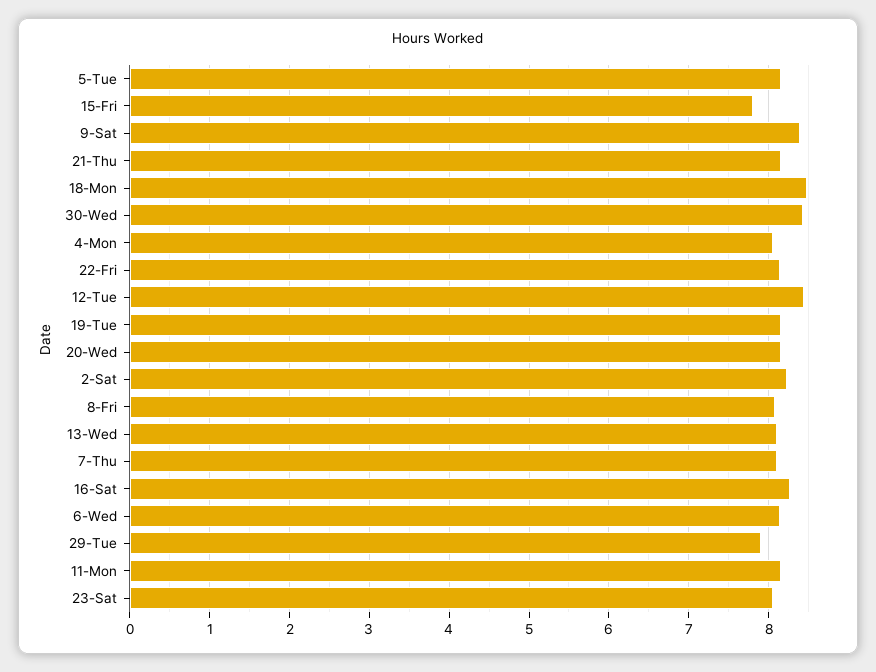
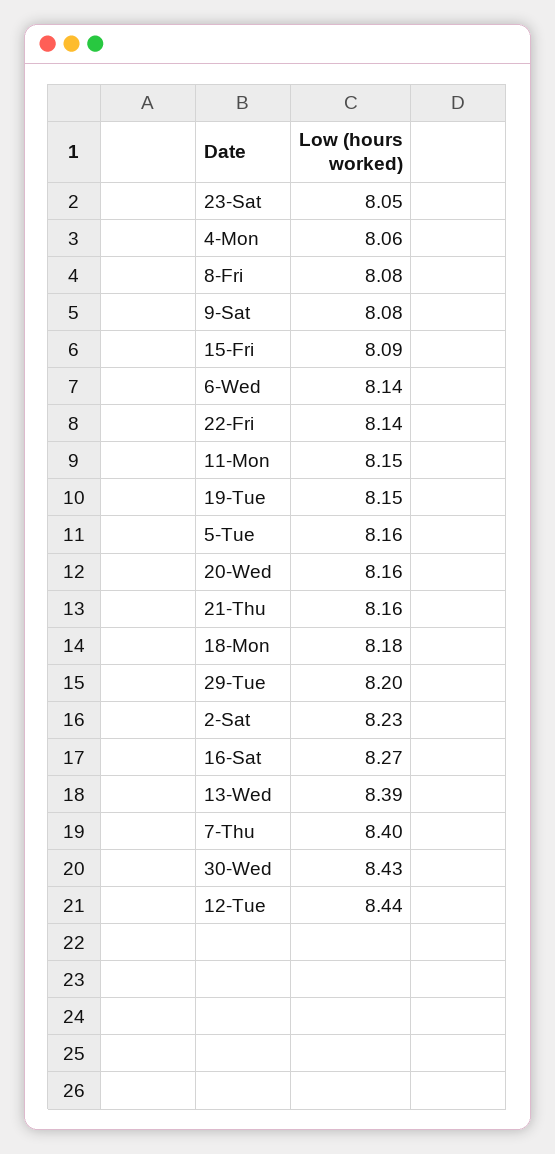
15-Fri: 7.8 -> 8.09
9-Sat: 8.4 -> 8.08
18-Mon: 8.5 -> 8.18
13-Wed: 8.1 -> 8.39
7-Thu: 8.1 -> 8.4
29-Tue: 7.9 -> 8.2

